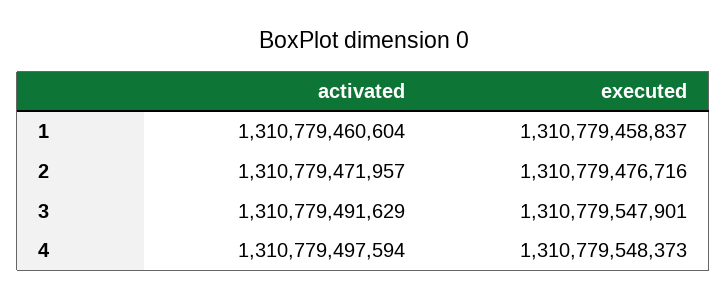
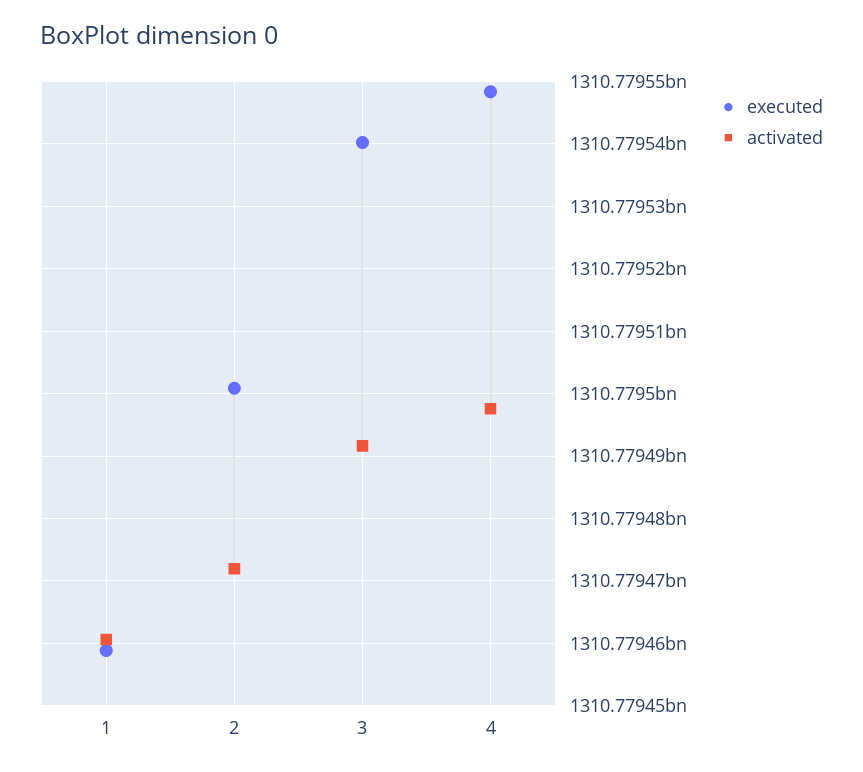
executed, 2: 1310779476716 -> 1310779501000
executed, 3: 1310779547901 -> 1310779540000

